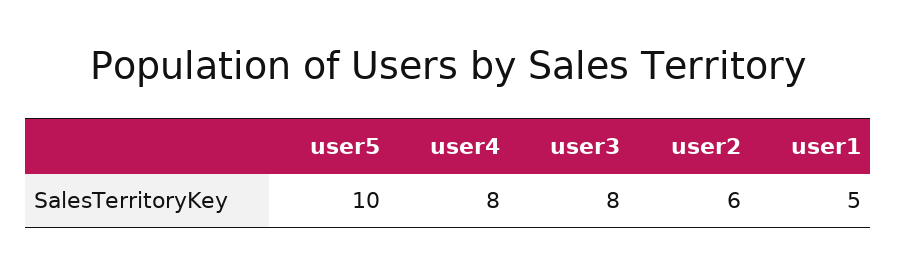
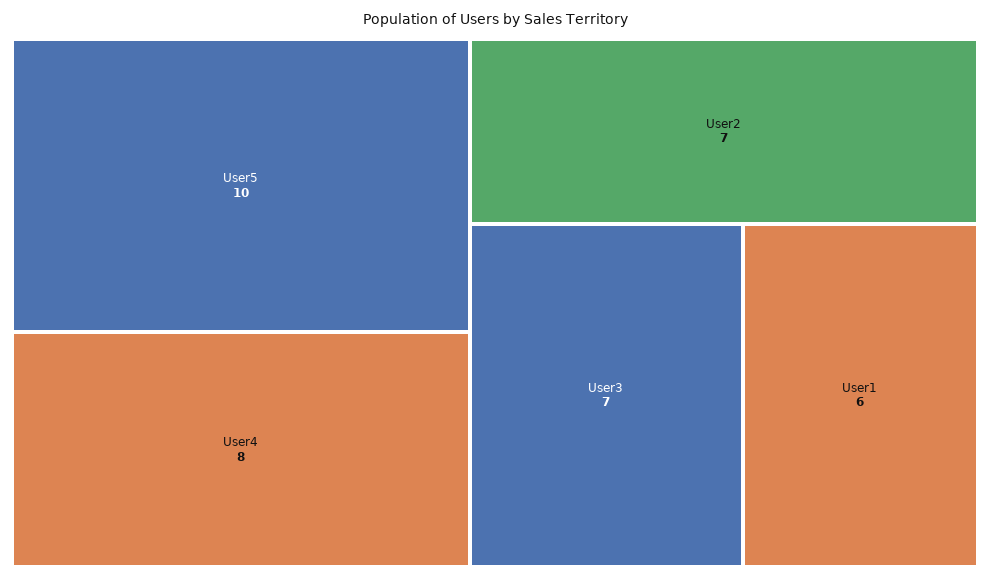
user3: 8 -> 7
user2: 6 -> 7
user1: 5 -> 6

